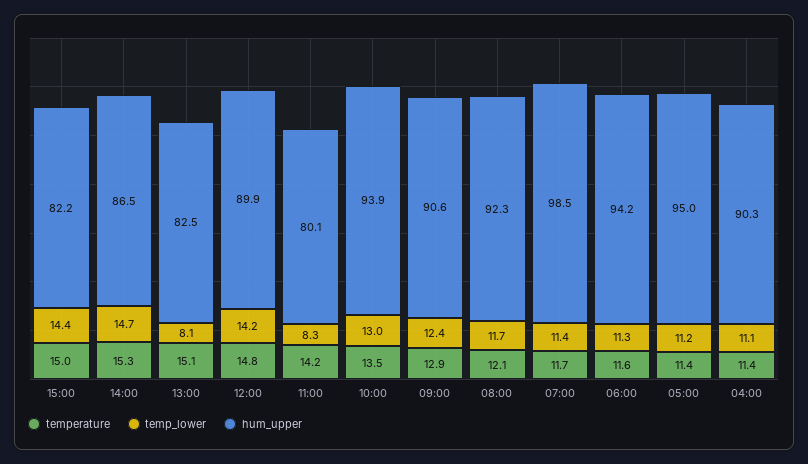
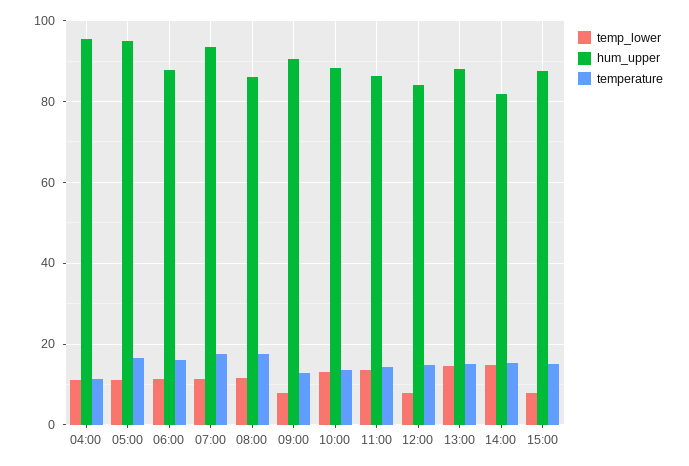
temp_lower, 15:00: 14.4 -> 8
hum_upper, 15:00: 82.2 -> 88
hum_upper, 14:00: 86.5 -> 82
temp_lower, 13:00: 8.1 -> 14
hum_upper, 13:00: 82.5 -> 88
temp_lower, 12:00: 14.2 -> 8
hum_upper, 12:00: 89.9 -> 84
temp_lower, 11:00: 8.3 -> 14
hum_upper, 11:00: 80.1 -> 86
hum_upper, 10:00: 93.9 -> 88
temp_lower, 09:00: 12.4 -> 8
temperature, 08:00: 12.1 -> 18
hum_upper, 08:00: 92.3 -> 86
temperature, 07:00: 11.7 -> 18
hum_upper, 07:00: 98.5 -> 94
temperature, 06:00: 11.6 -> 16
hum_upper, 06:00: 94.2 -> 88
temperature, 05:00: 11.4 -> 16
hum_upper, 04:00: 90.3 -> 96

